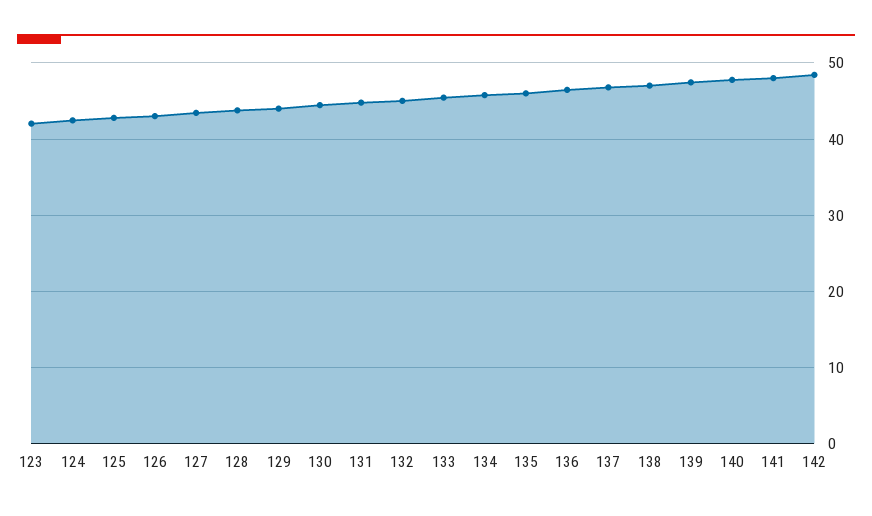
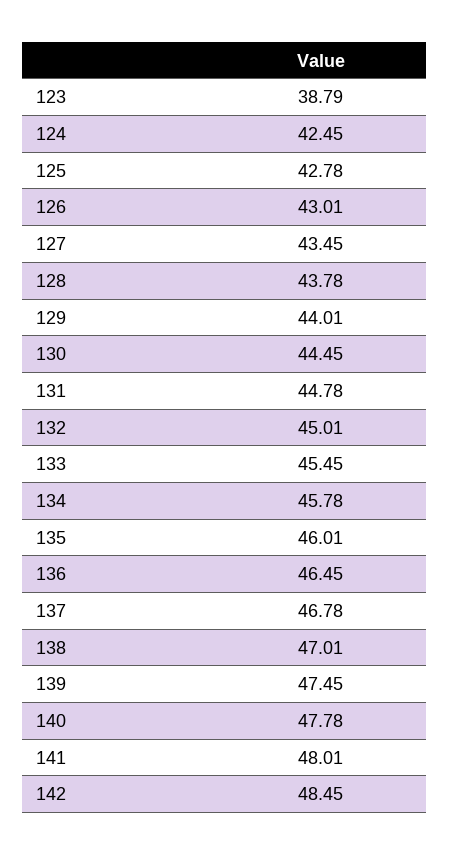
123: 42 -> 38.79

